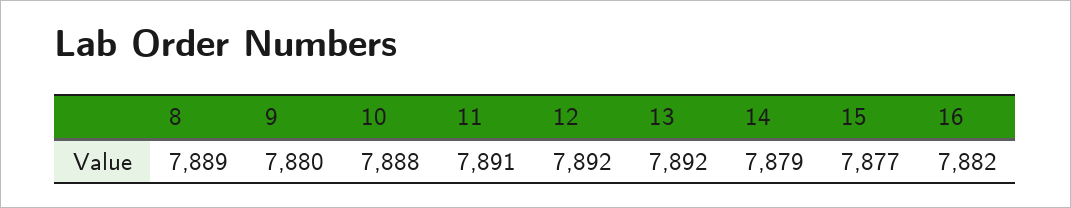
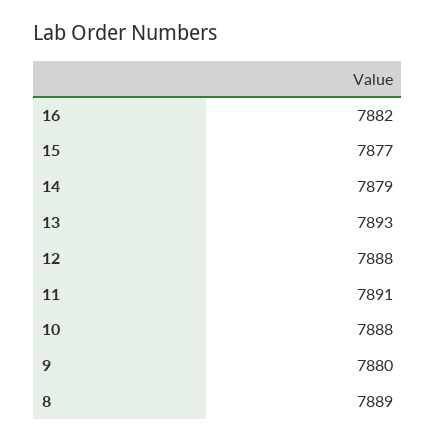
12: 7892 -> 7888
13: 7892 -> 7893

